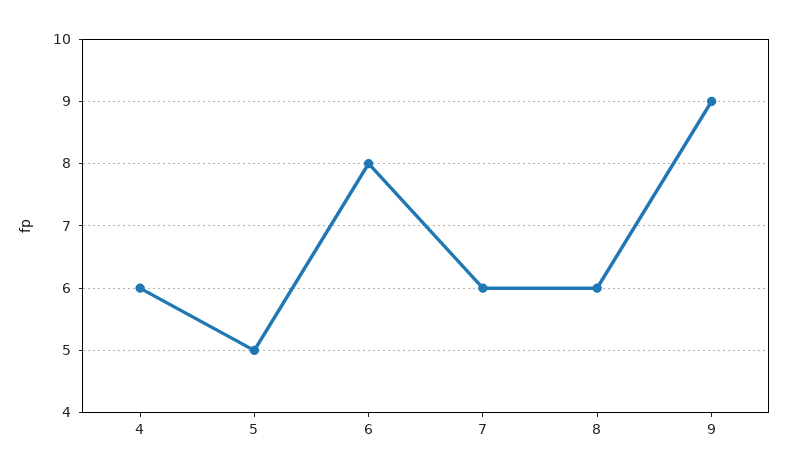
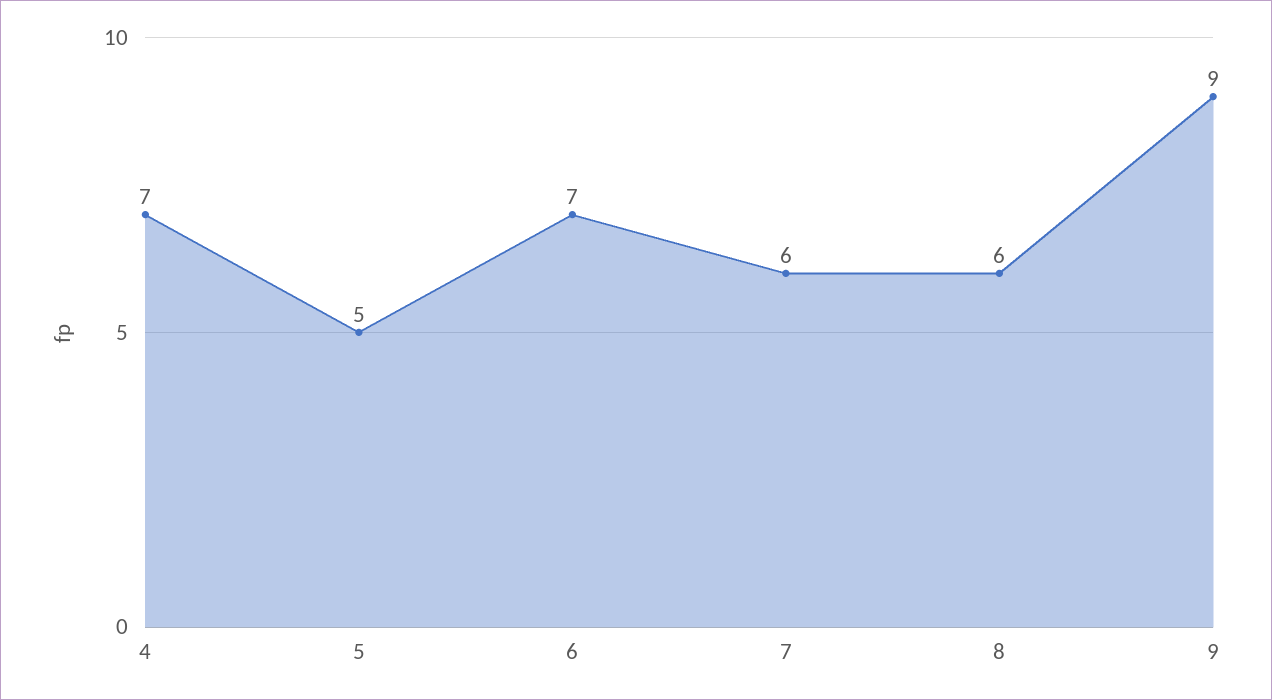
4: 6 -> 7
6: 8 -> 7

